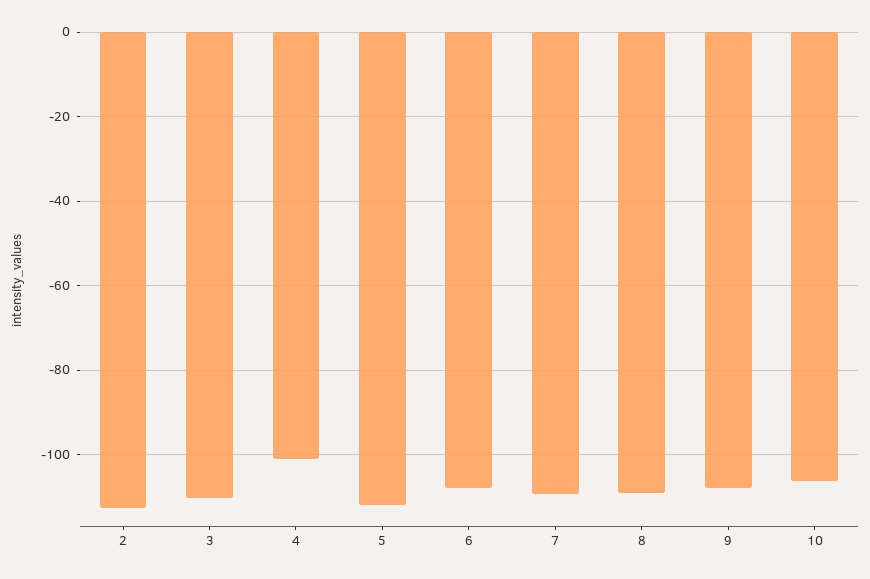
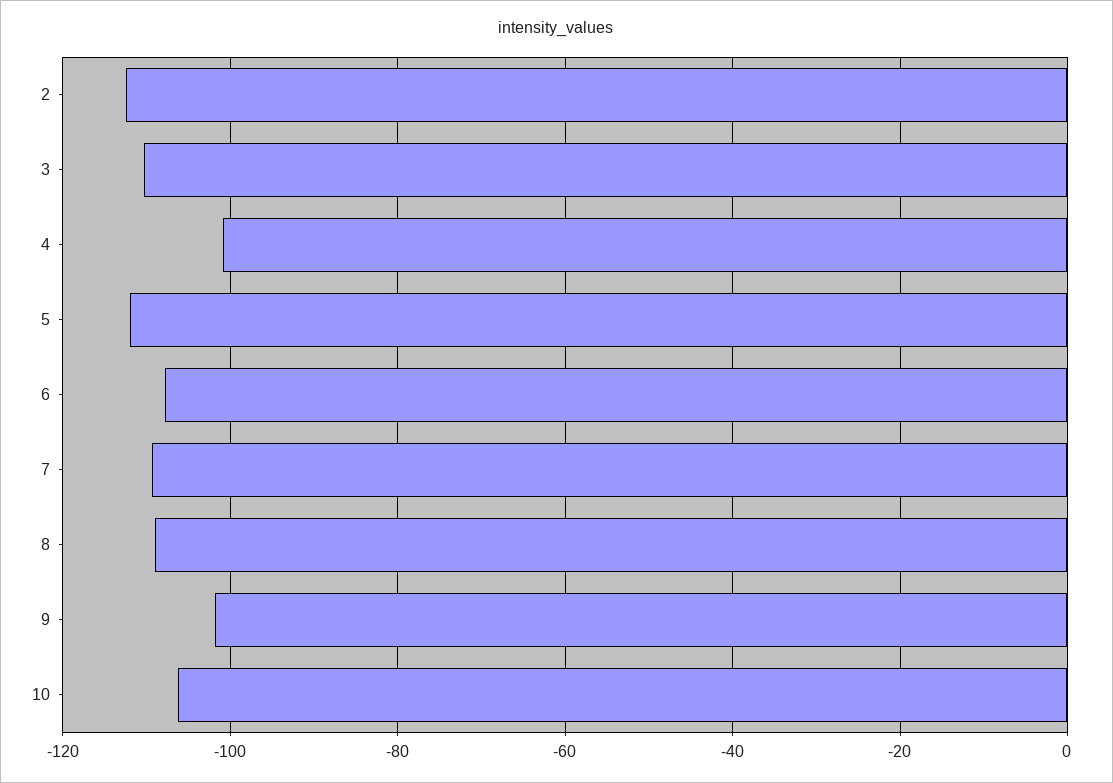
9: -108 -> -102

